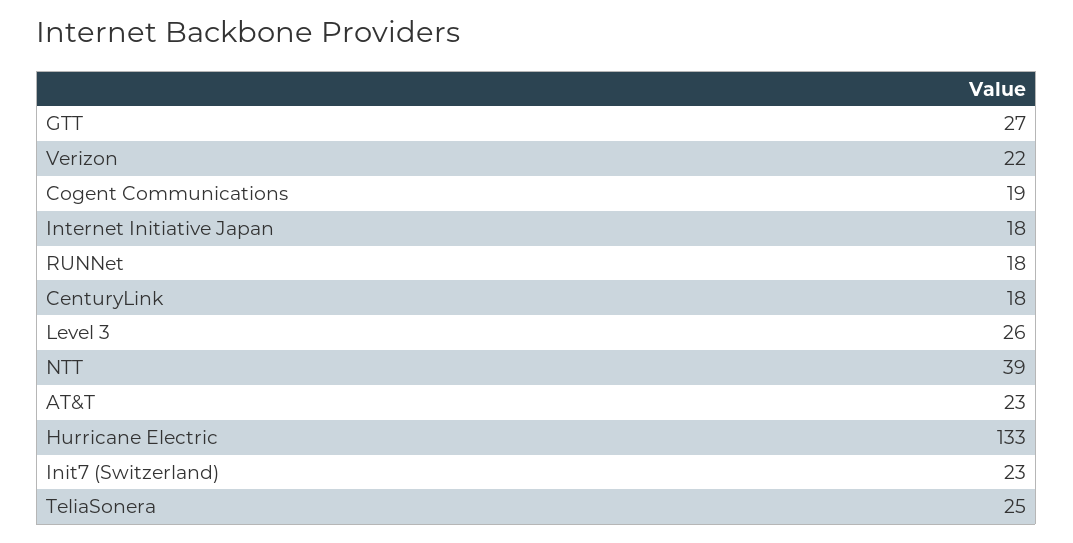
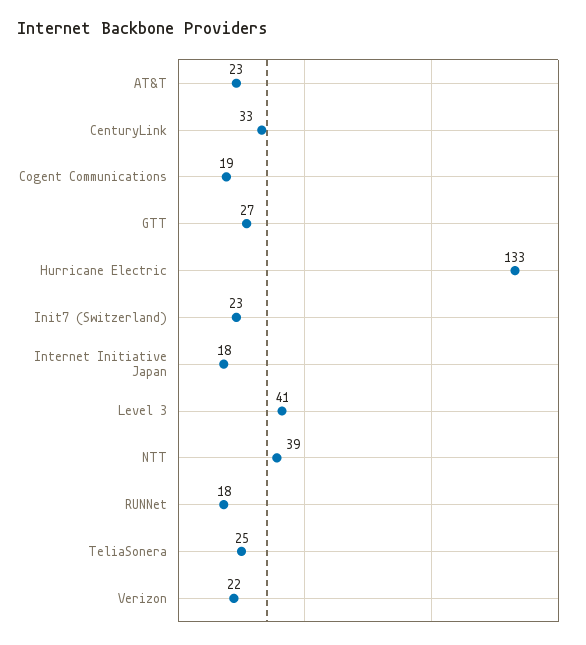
CenturyLink: 18 -> 33
Level 3: 26 -> 41

